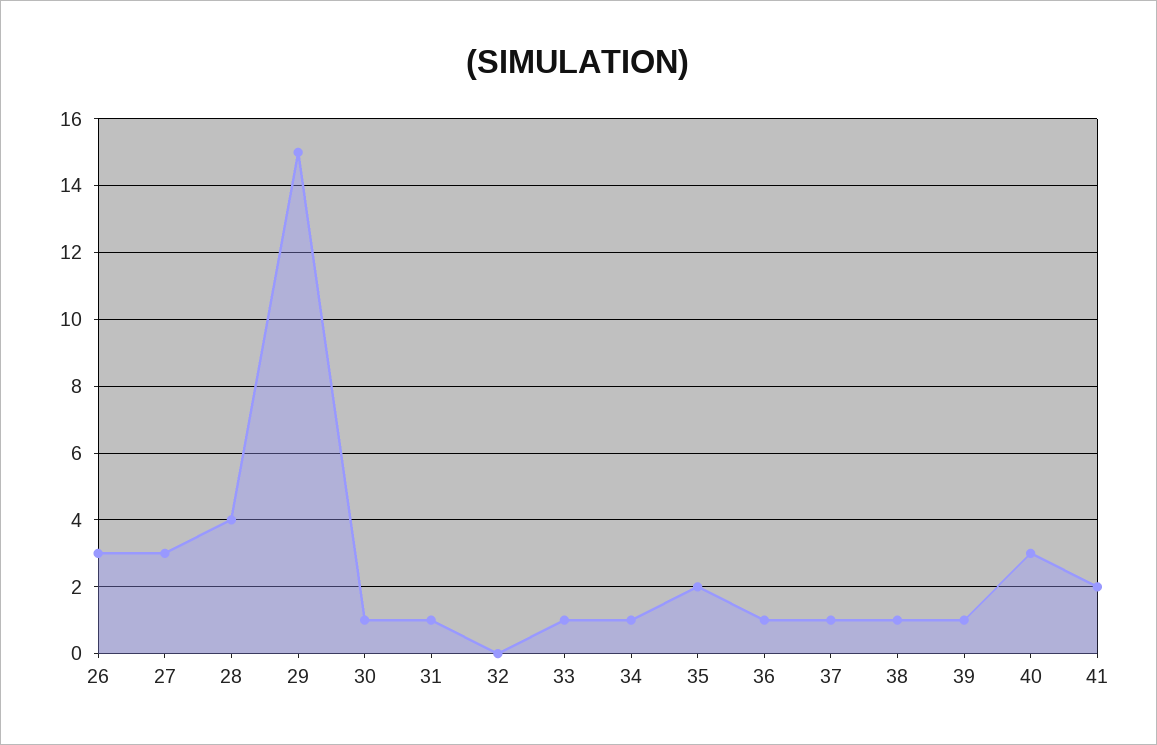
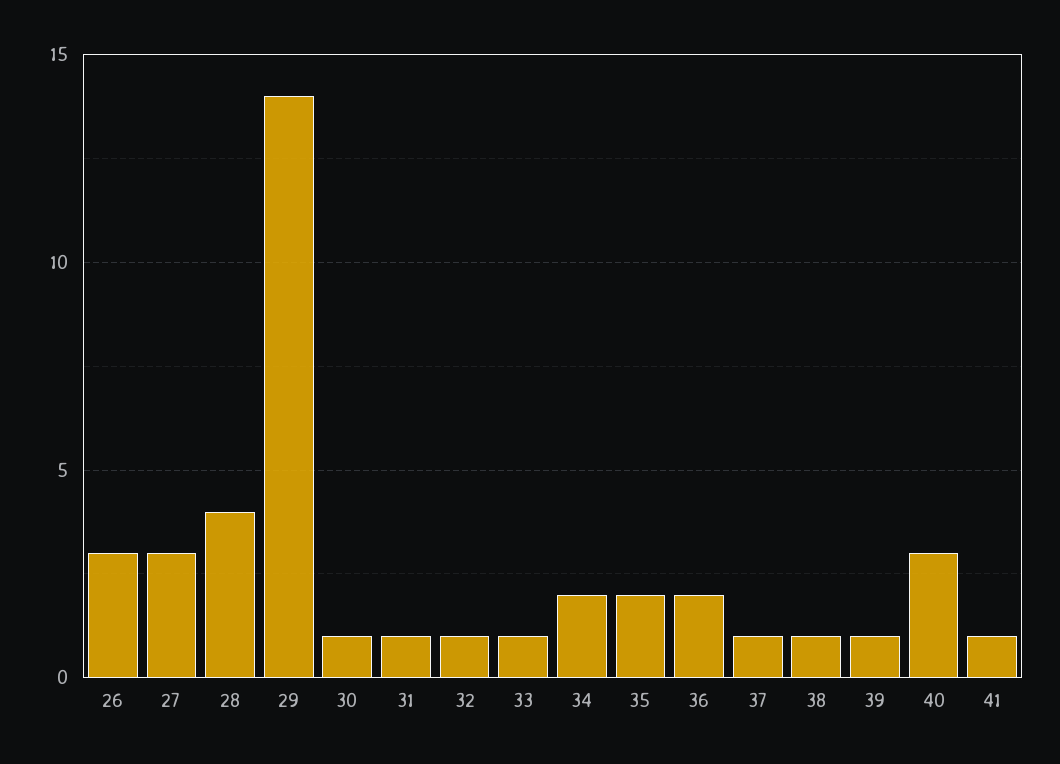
29: 15 -> 14
32: 0 -> 1
34: 1 -> 2
36: 1 -> 2
41: 2 -> 1

